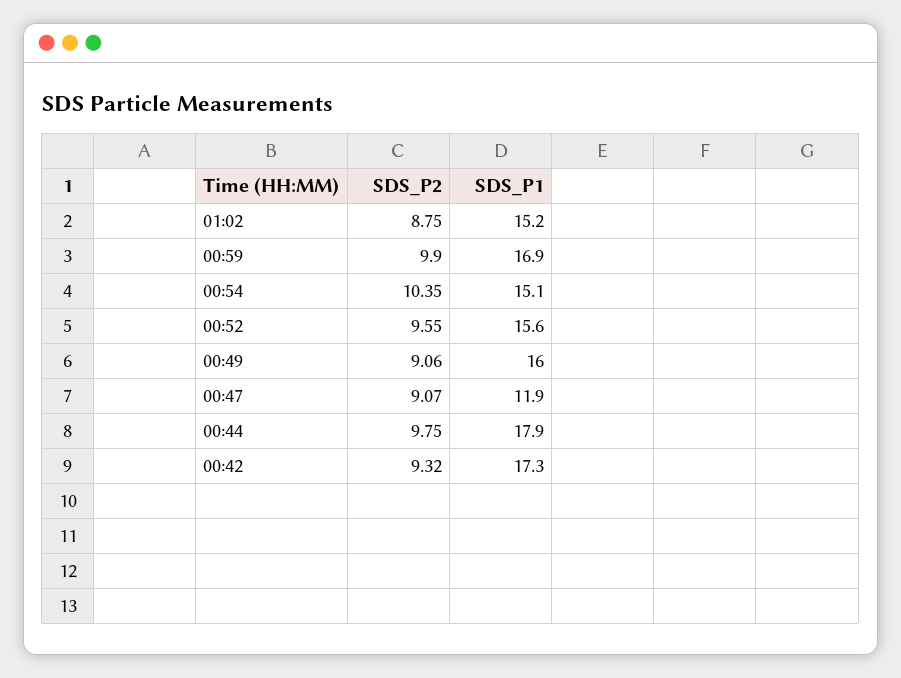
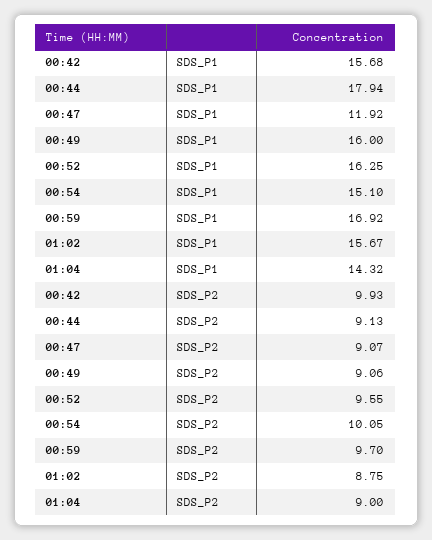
SDS_P1, 01:02: 15.2 -> 15.67
SDS_P2, 00:59: 9.9 -> 9.7
SDS_P2, 00:54: 10.35 -> 10.05
SDS_P1, 00:52: 15.6 -> 16.25
SDS_P2, 00:44: 9.75 -> 9.13
SDS_P2, 00:42: 9.32 -> 9.93
SDS_P1, 00:42: 17.3 -> 15.68
SDS_P1, 01:04: none -> 14.32
SDS_P2, 01:04: none -> 9

